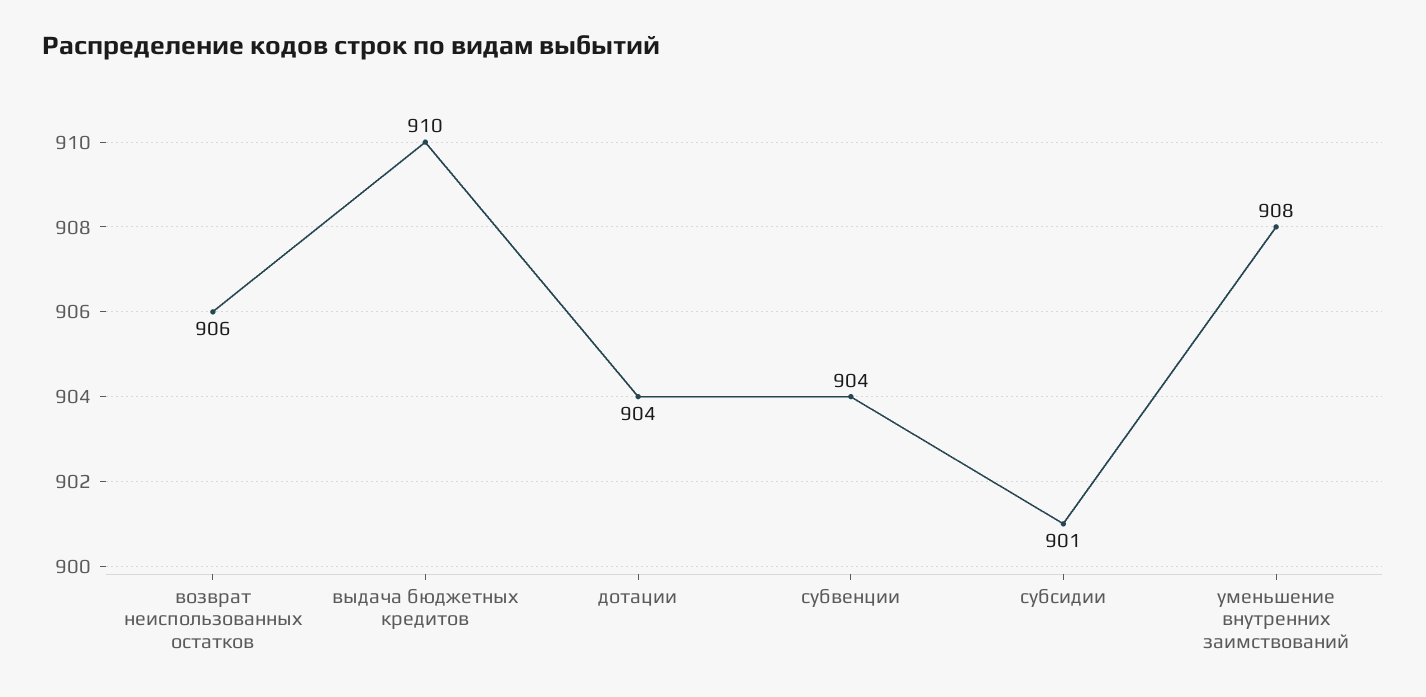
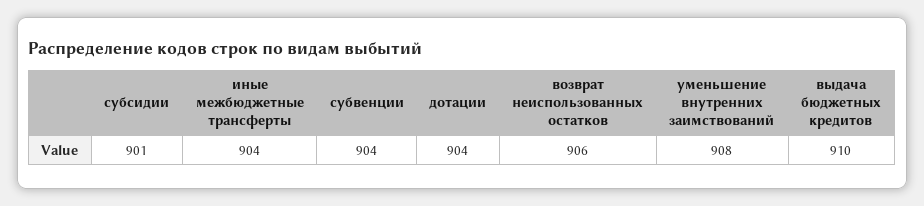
иные межбюджетные трансферты: none -> 904

